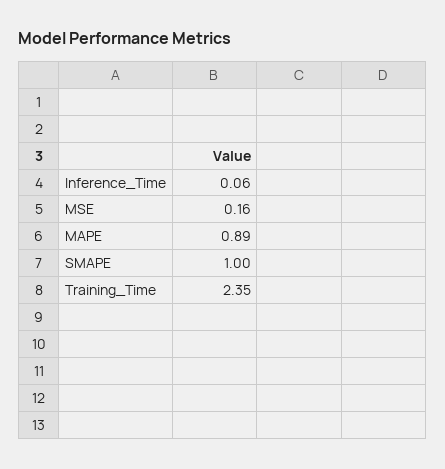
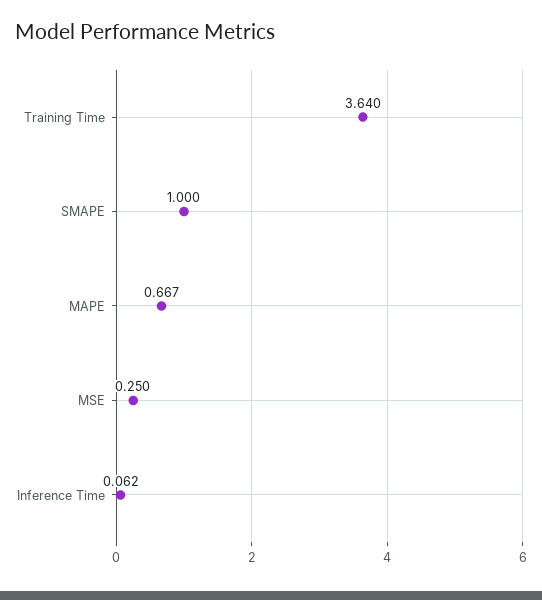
MSE: 0.16 -> 0.25
MAPE: 0.89 -> 0.667
Training_Time: 2.35 -> 3.64

